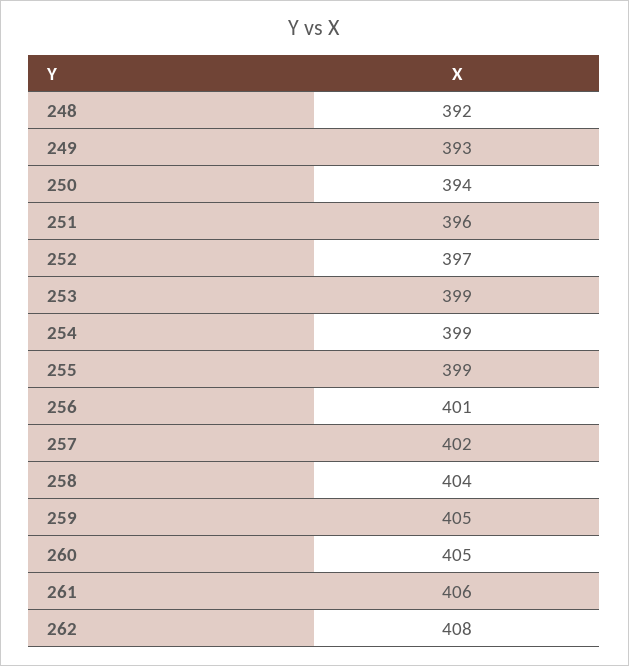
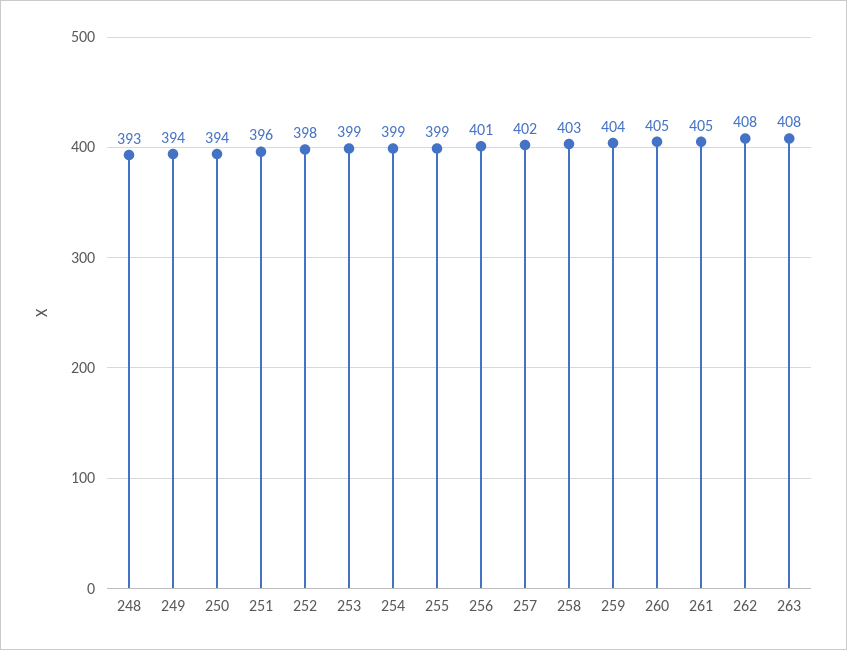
248: 392 -> 393
249: 393 -> 394
252: 397 -> 398
258: 404 -> 403
259: 405 -> 404
261: 406 -> 405
263: none -> 408

